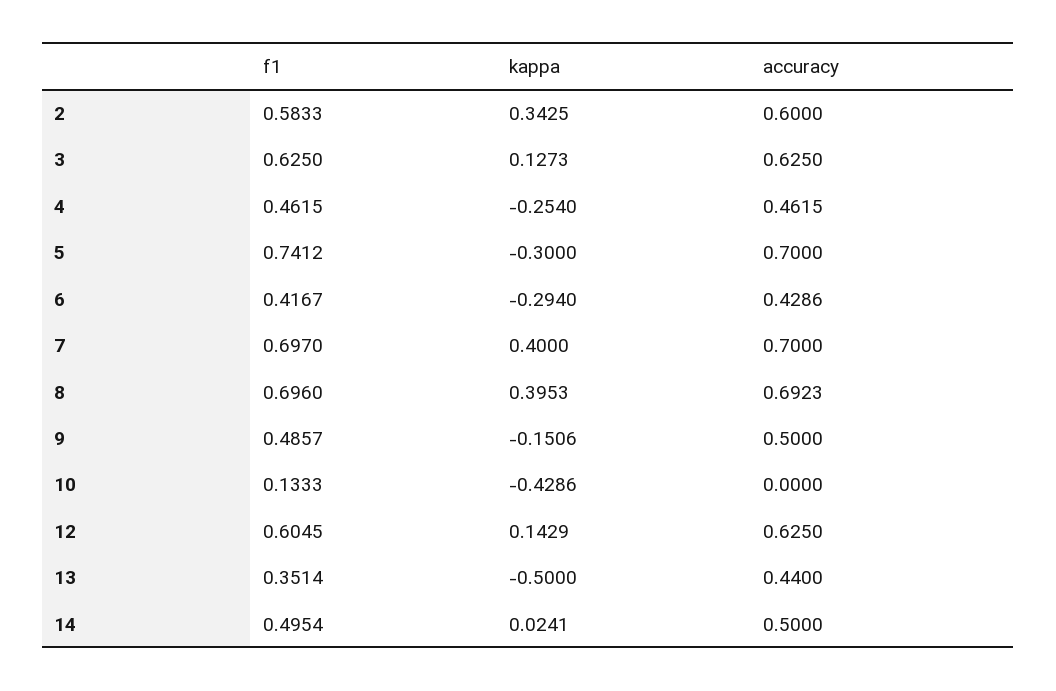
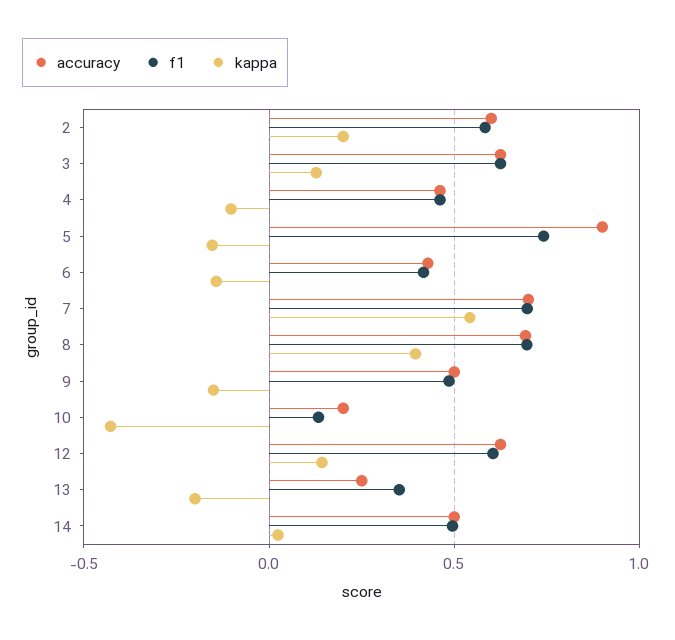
kappa, 2: 0.3425 -> 0.2
kappa, 4: -0.254 -> -0.1
kappa, 5: -0.3 -> -0.15
accuracy, 5: 0.7 -> 0.9
kappa, 6: -0.294 -> -0.15
kappa, 7: 0.4 -> 0.55
accuracy, 10: 0 -> 0.2
kappa, 13: -0.5 -> -0.2
accuracy, 13: 0.44 -> 0.25

